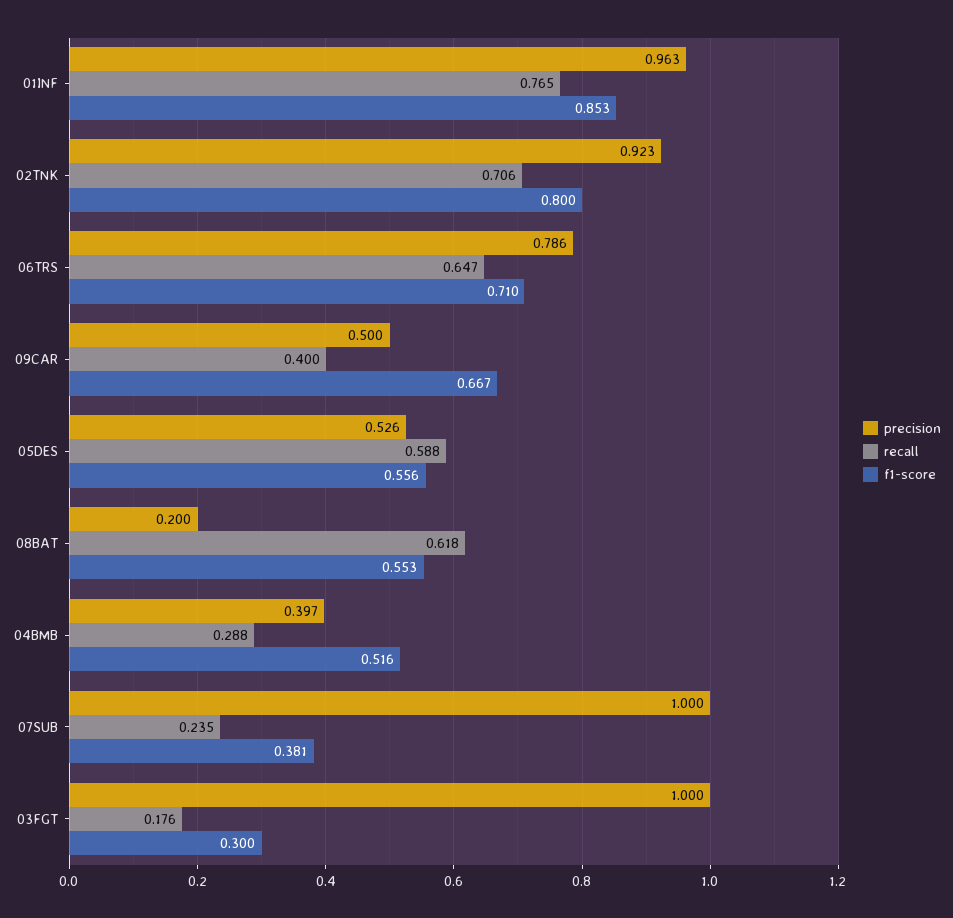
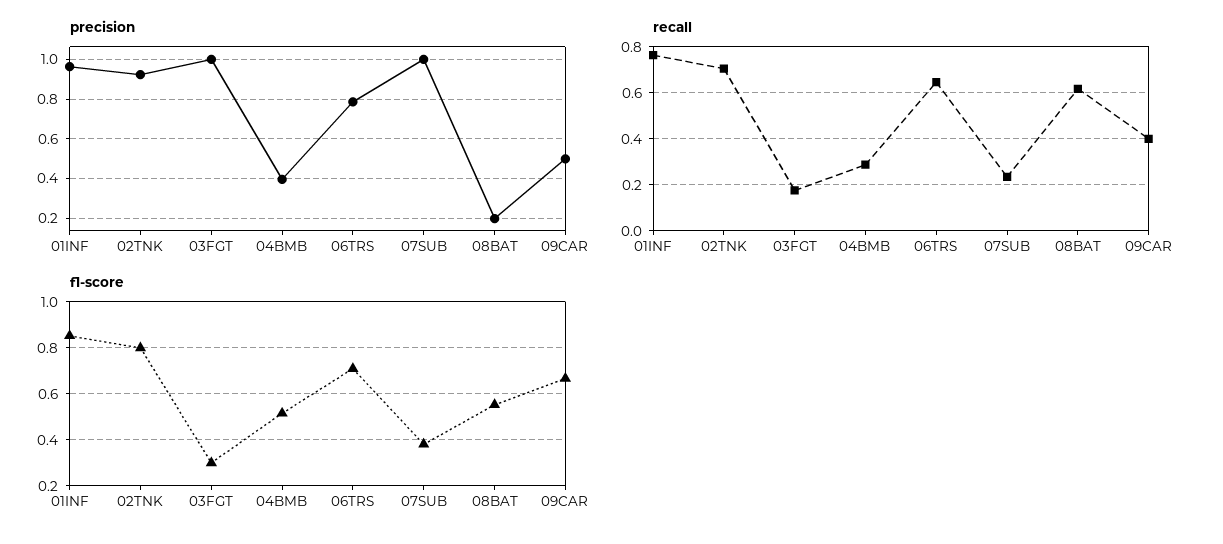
precision, 05DES: 0.526 -> none
recall, 05DES: 0.588 -> none
f1-score, 05DES: 0.556 -> none

